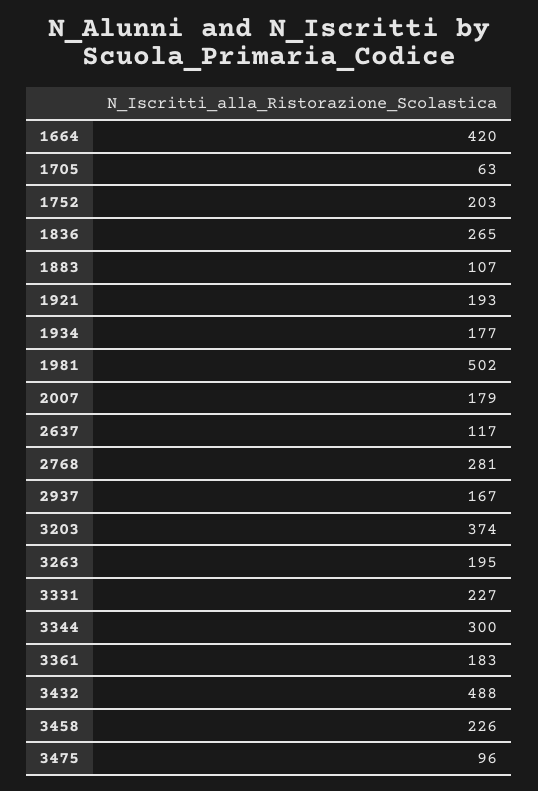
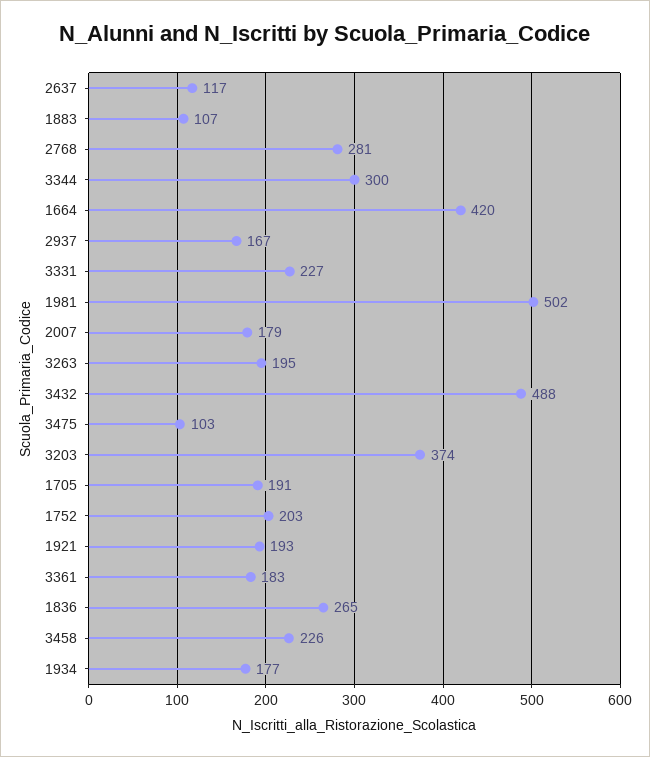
1705: 63 -> 191
3475: 96 -> 103

